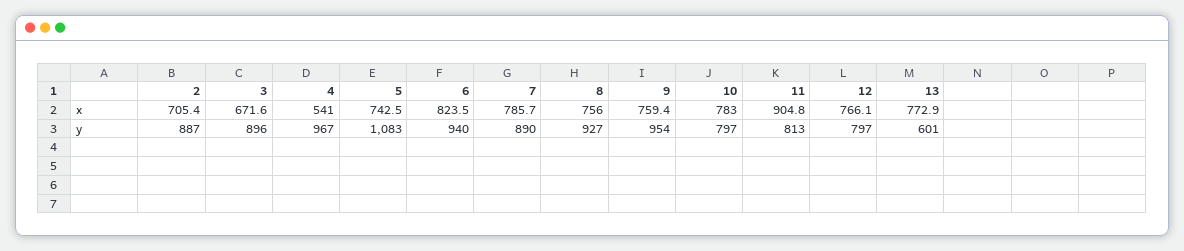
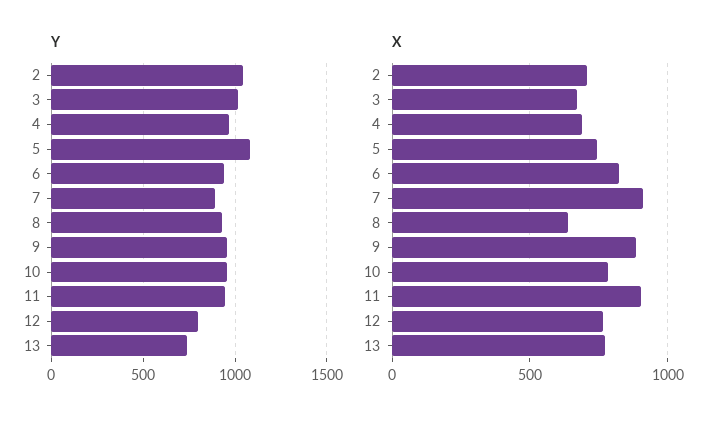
x, 4: 541 -> 700
x, 7: 785.7 -> 900
x, 8: 756 -> 650
x, 9: 759.4 -> 900
y, 2: 887 -> 1050
y, 3: 896 -> 1000
y, 10: 797 -> 950
y, 11: 813 -> 950
y, 13: 601 -> 750

